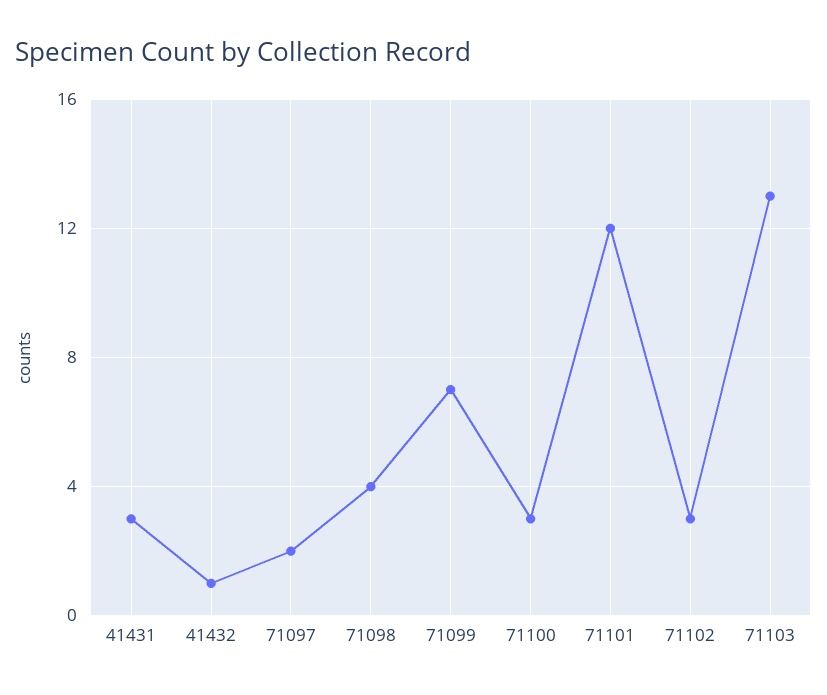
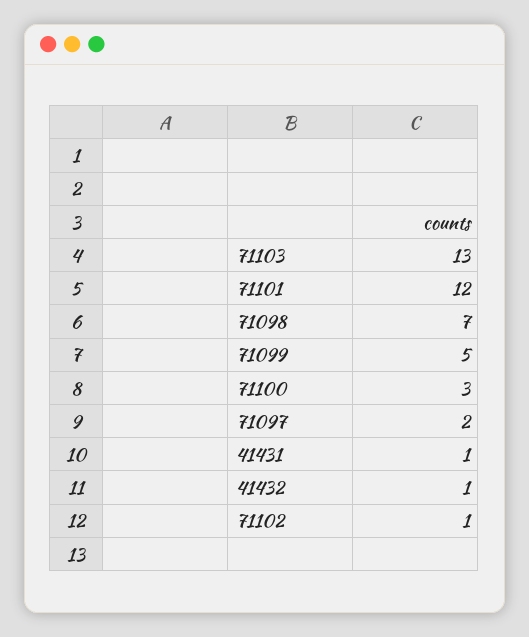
41431: 3 -> 1
71098: 4 -> 7
71099: 7 -> 5
71102: 3 -> 1

